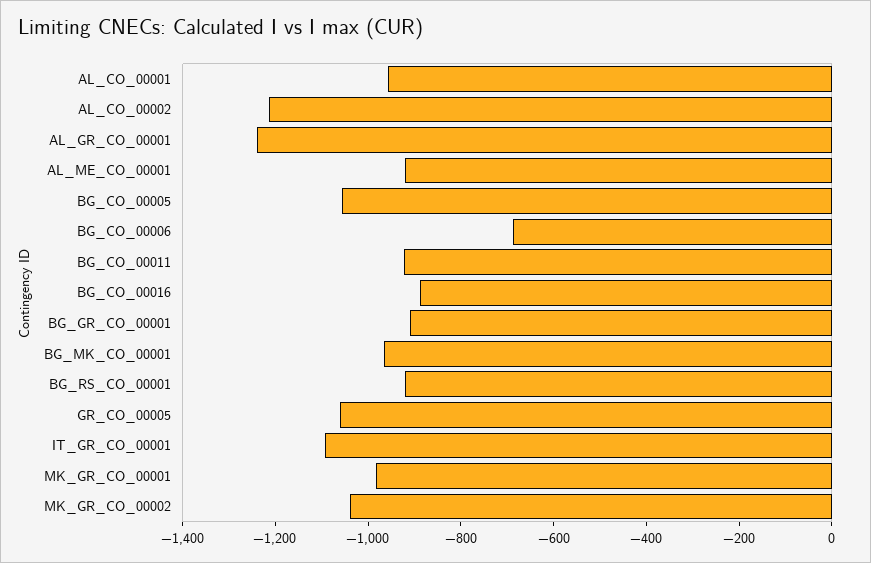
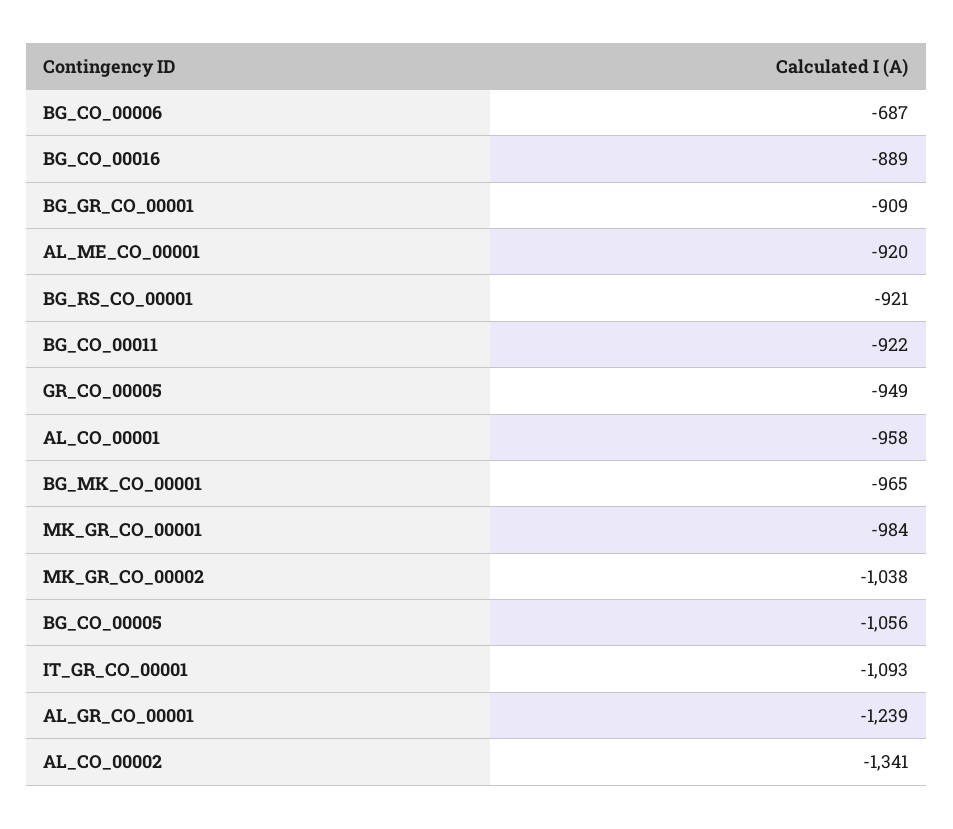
AL_CO_00002: -1200 -> -1341
GR_CO_00005: -1050 -> -949

